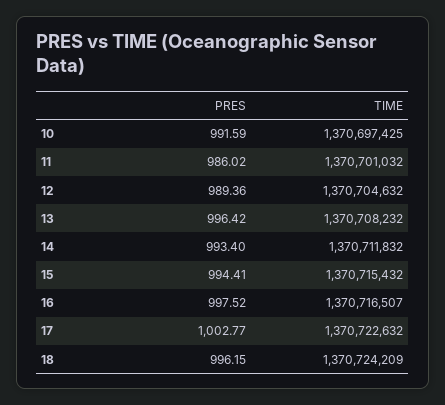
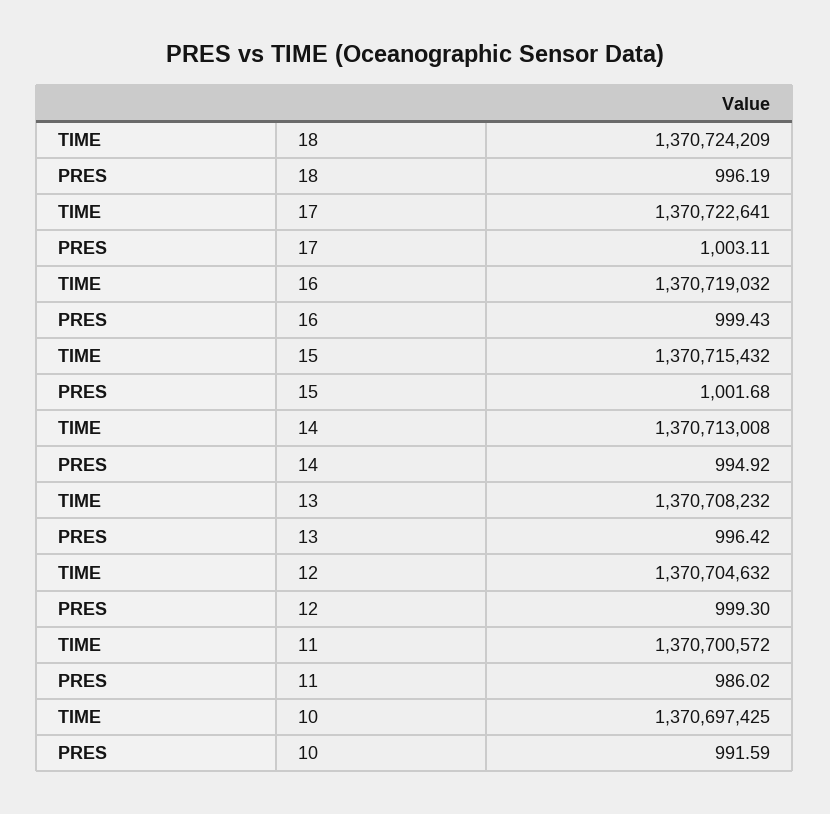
TIME, 11: 1370701032 -> 1370700572
PRES, 12: 989.36 -> 999.3
PRES, 14: 993.4 -> 994.92
TIME, 14: 1370711832 -> 1370713008
PRES, 15: 994.41 -> 1001.68
PRES, 16: 997.52 -> 999.43
TIME, 16: 1370716507 -> 1370719032
PRES, 17: 1002.77 -> 1003.11
TIME, 17: 1370722632 -> 1370722641
PRES, 18: 996.15 -> 996.19

